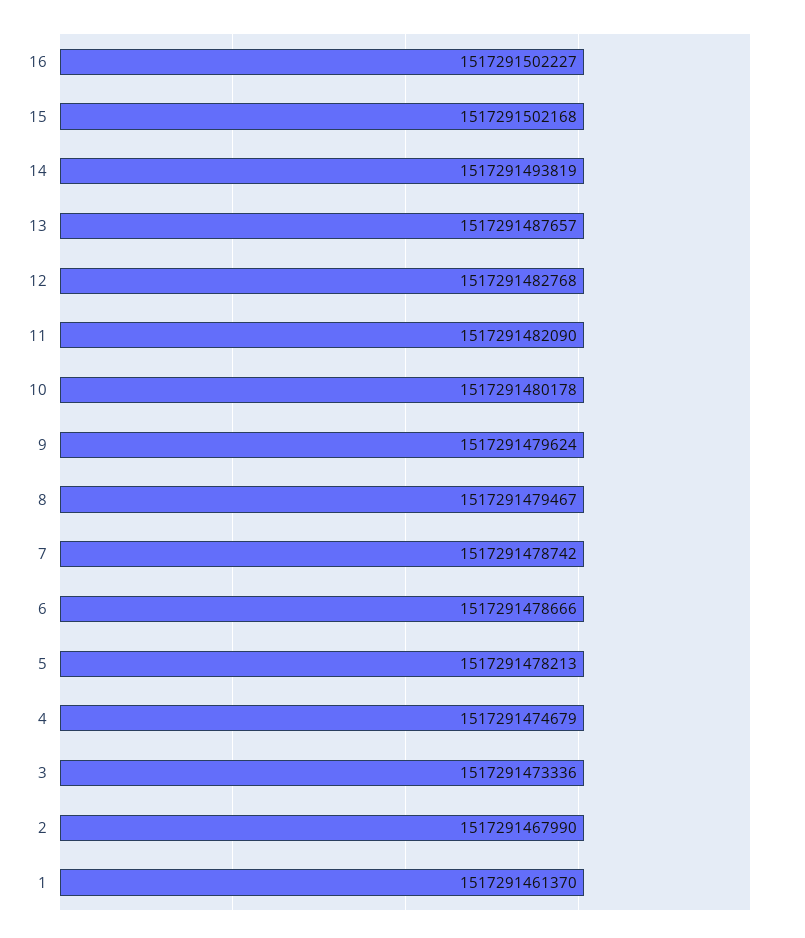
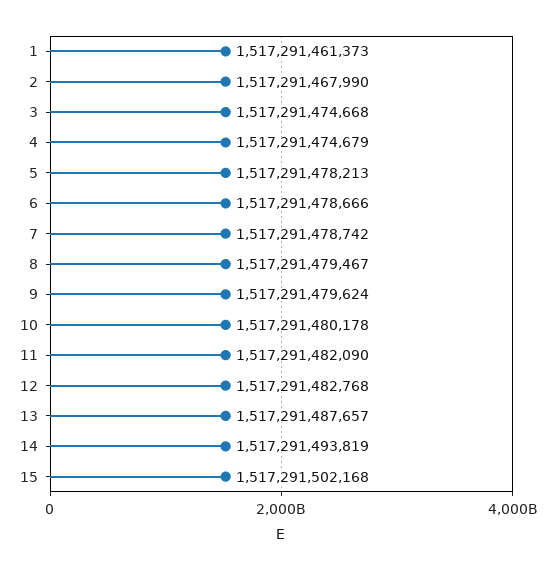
16: 1517291502227 -> none
3: 1517291473336 -> 1517291474668
1: 1517291461370 -> 1517291461373

